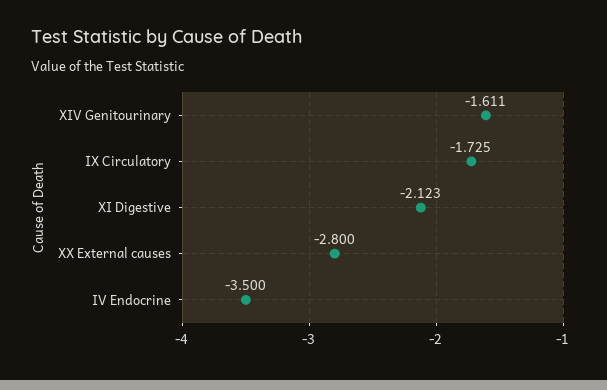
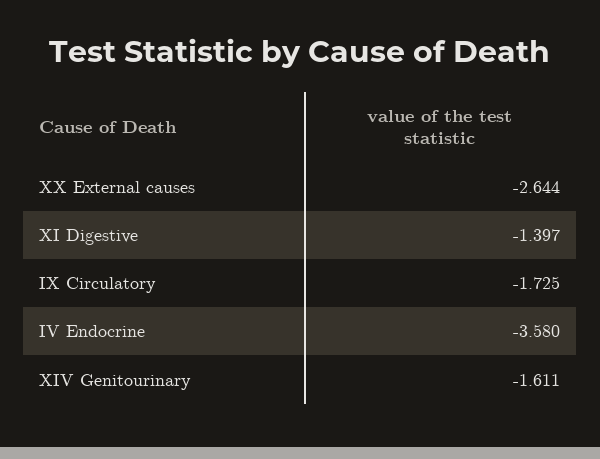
XI Digestive: -2.123 -> -1.397
XX External causes: -2.8 -> -2.644
IV Endocrine: -3.5 -> -3.58

